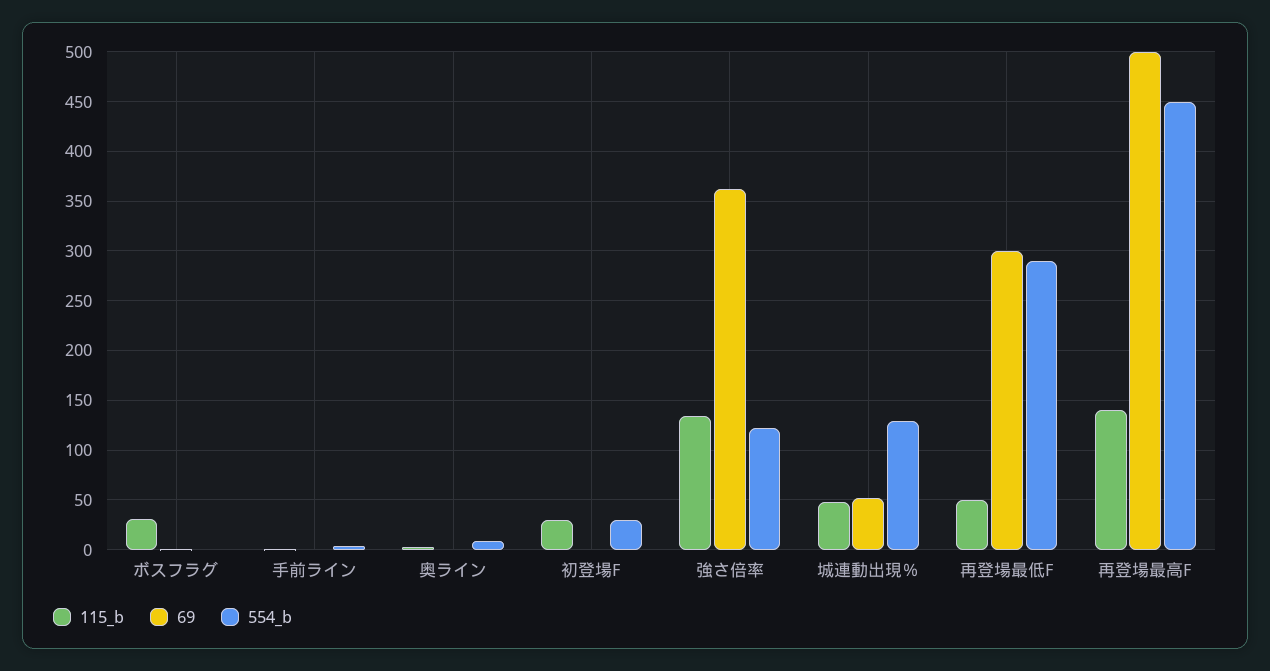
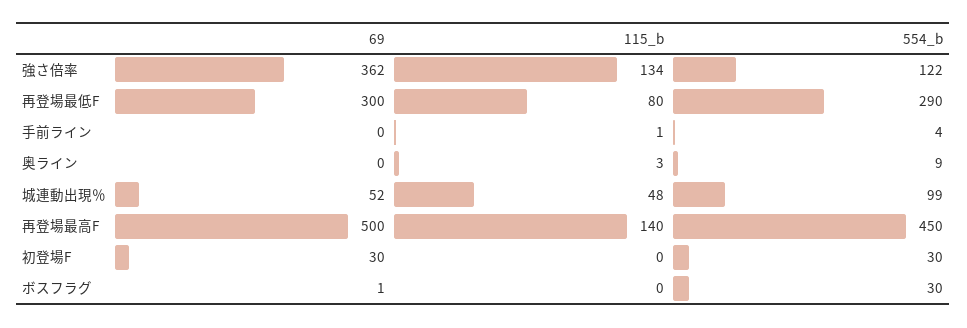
115_b, ボスフラグ: 30 -> 0
554_b, ボスフラグ: 0 -> 30
115_b, 初登場F: 30 -> 0
69, 初登場F: 0 -> 30
554_b, 城連動出現％: 130 -> 99
115_b, 再登場最低F: 50 -> 80

